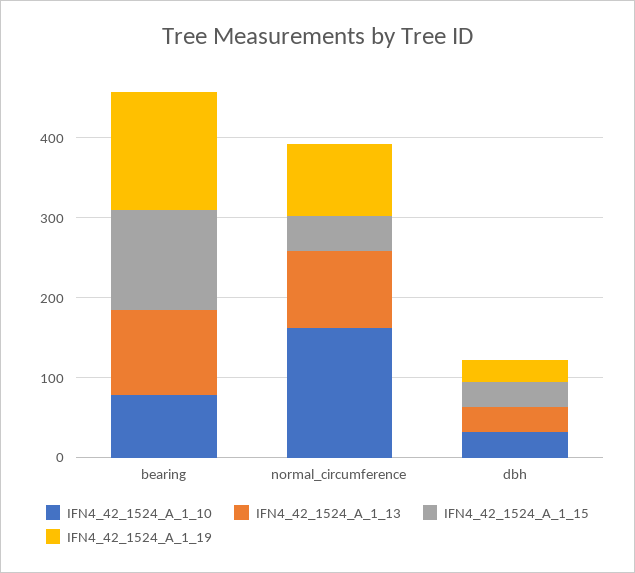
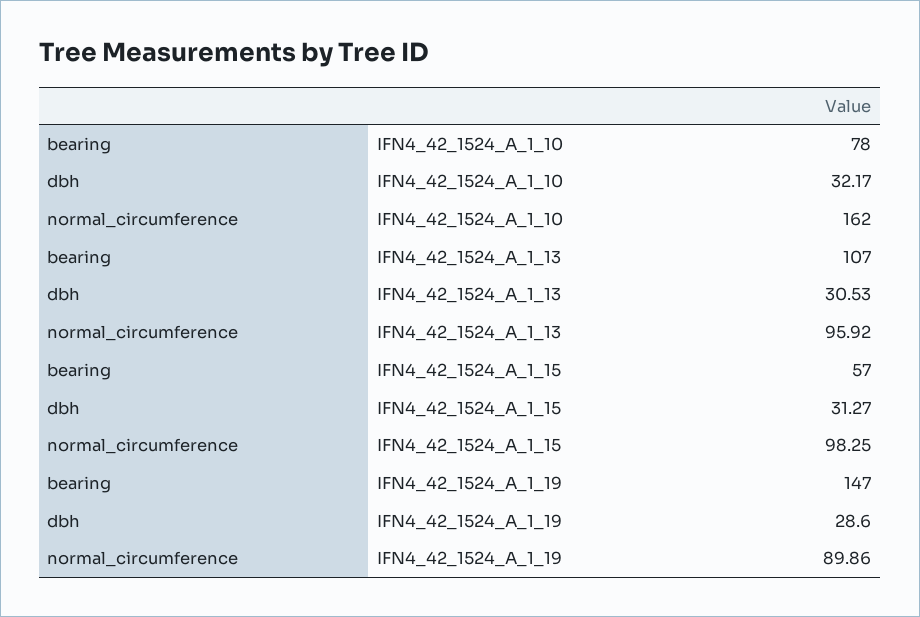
IFN4_42_1524_A_1_15, bearing: 120 -> 57
IFN4_42_1524_A_1_15, normal_circumference: 40 -> 98.25

